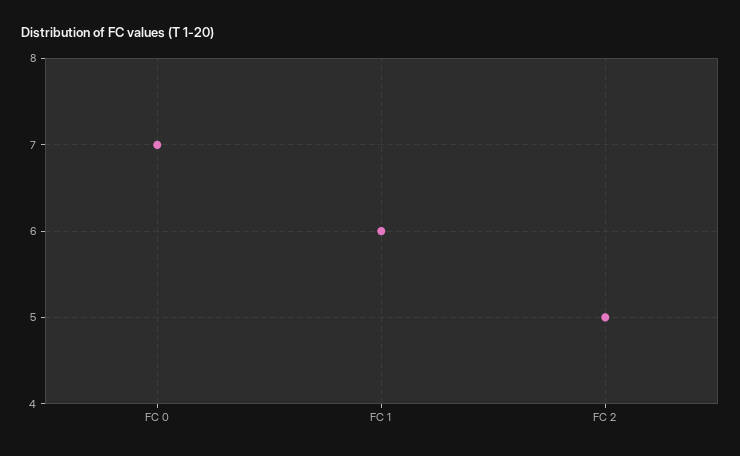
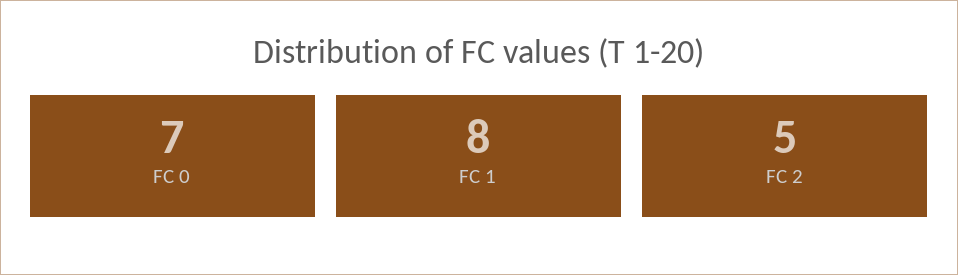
FC 1: 6 -> 8

